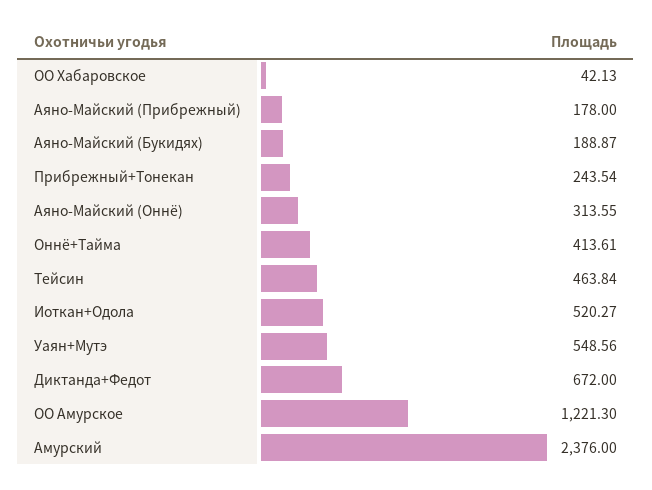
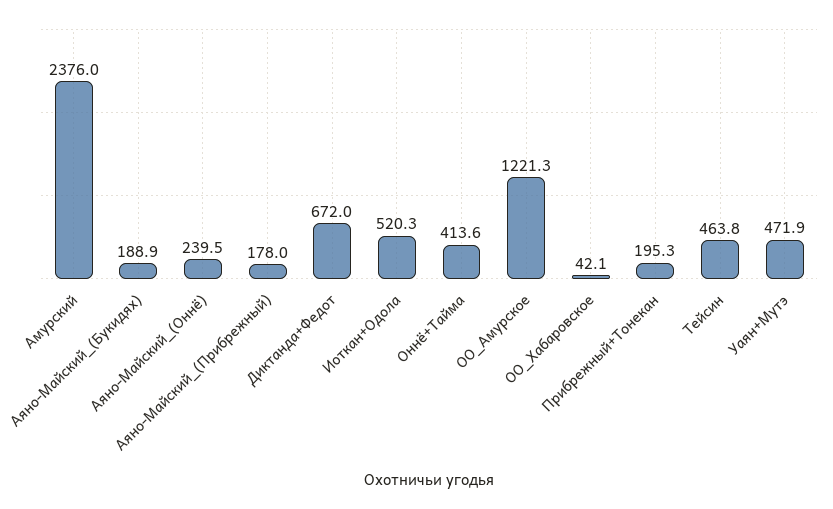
Прибрежный+Тонекан: 243.54 -> 195.3
Аяно-Майский (Оннё): 313.55 -> 239.5
Уаян+Мутэ: 548.56 -> 471.9

